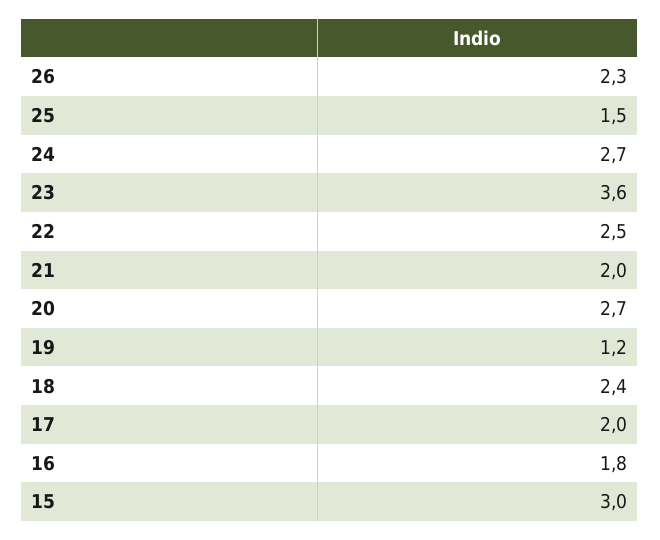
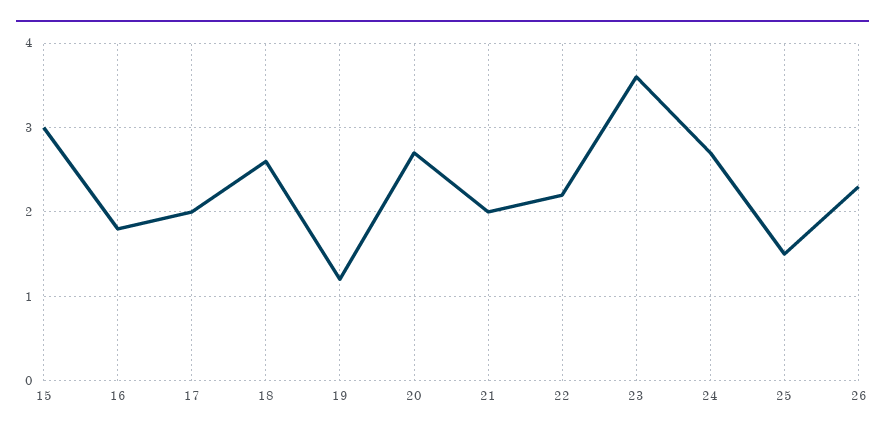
22: 2.5 -> 2.2
18: 2.4 -> 2.6

